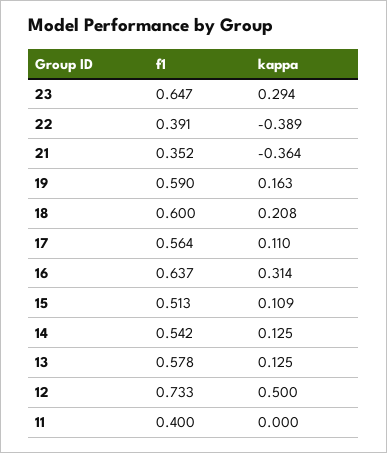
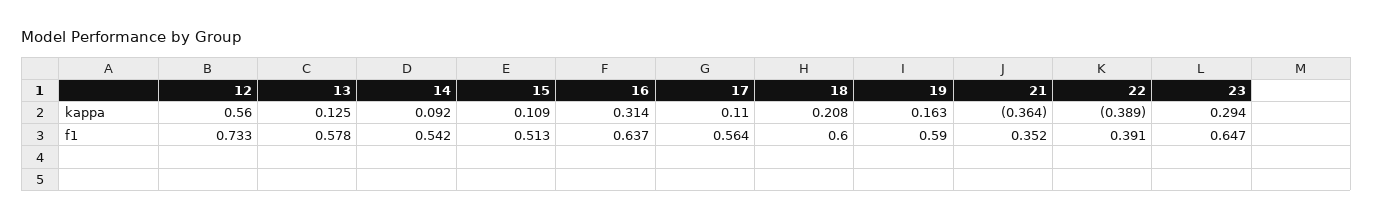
kappa, 14: 0.125 -> 0.092
kappa, 12: 0.5 -> 0.56
f1, 11: 0.4 -> none
kappa, 11: 0 -> none

